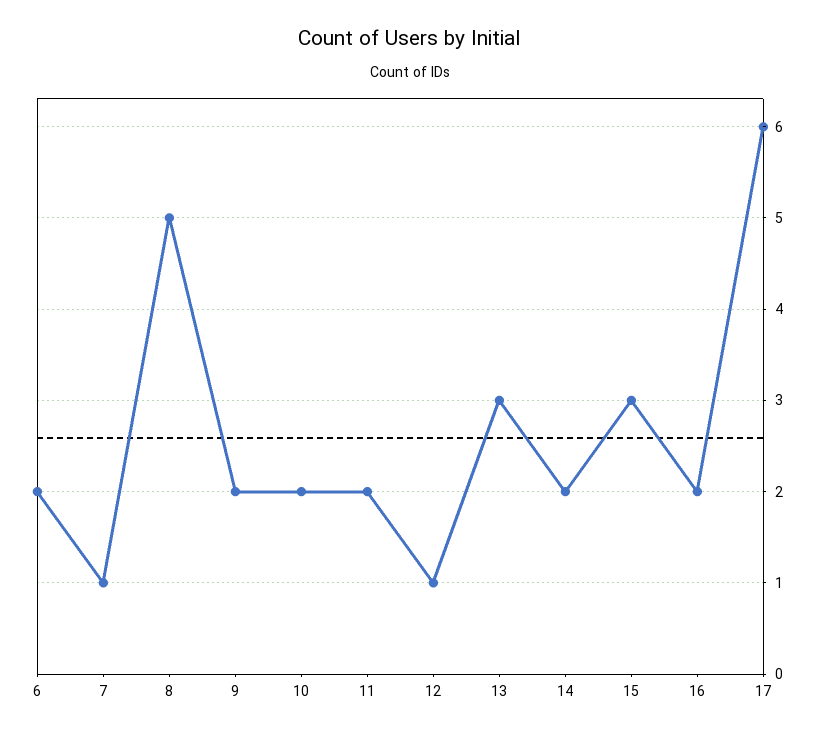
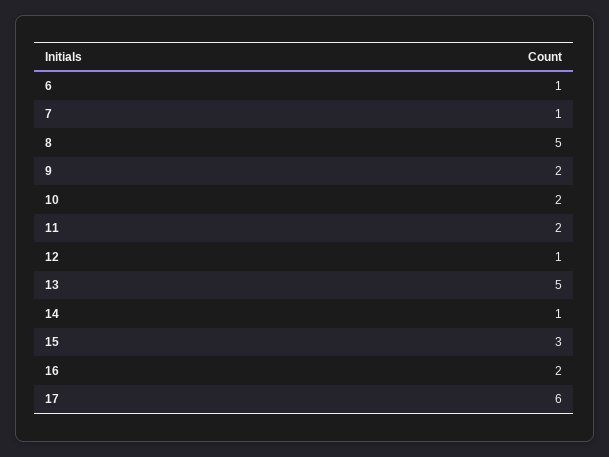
6: 2 -> 1
13: 3 -> 5
14: 2 -> 1

